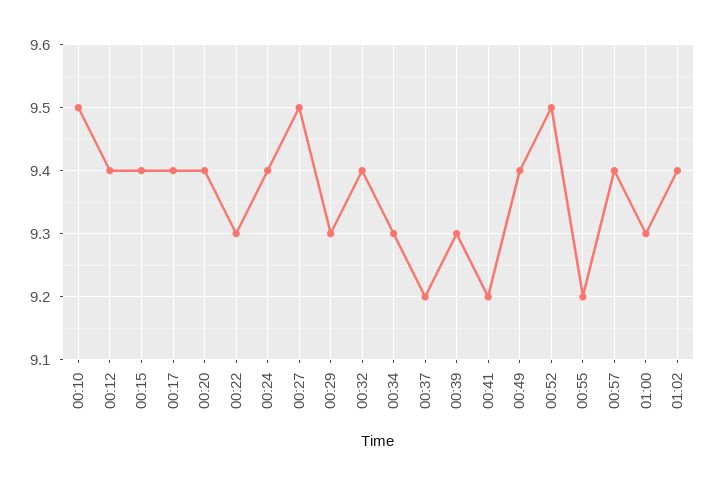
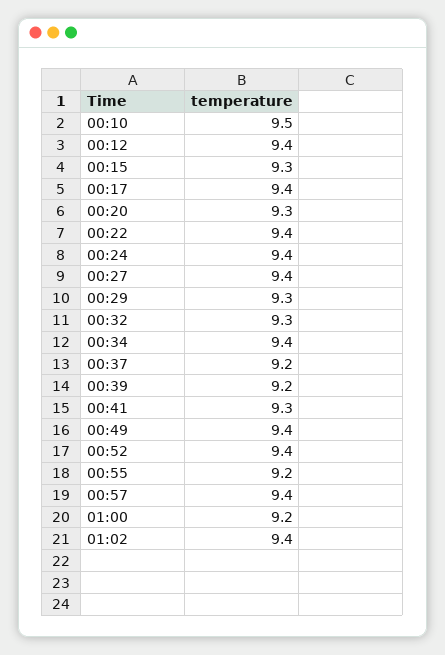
00:15: 9.4 -> 9.3
00:20: 9.4 -> 9.3
00:22: 9.3 -> 9.4
00:27: 9.5 -> 9.4
00:32: 9.4 -> 9.3
00:34: 9.3 -> 9.4
00:39: 9.3 -> 9.2
00:41: 9.2 -> 9.3
00:52: 9.5 -> 9.4
01:00: 9.3 -> 9.2

